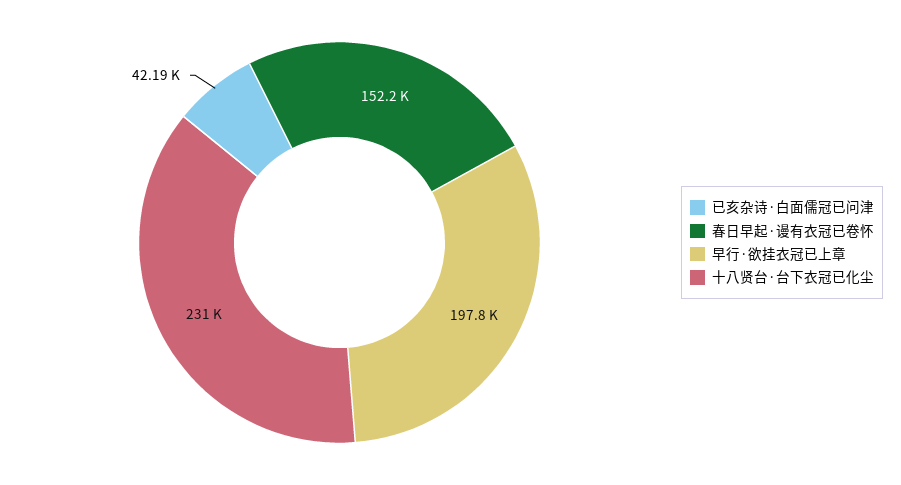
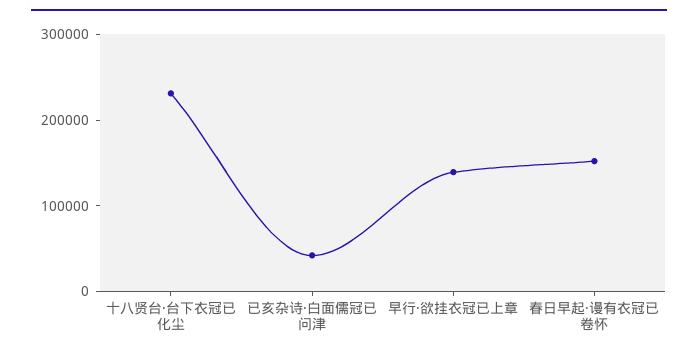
早行·欲挂衣冠已上章: 197800 -> 140000

